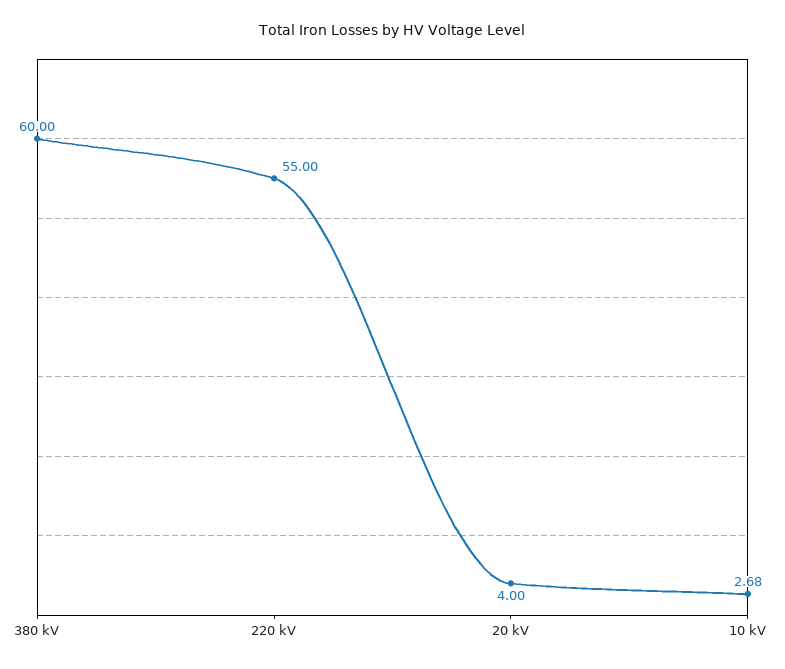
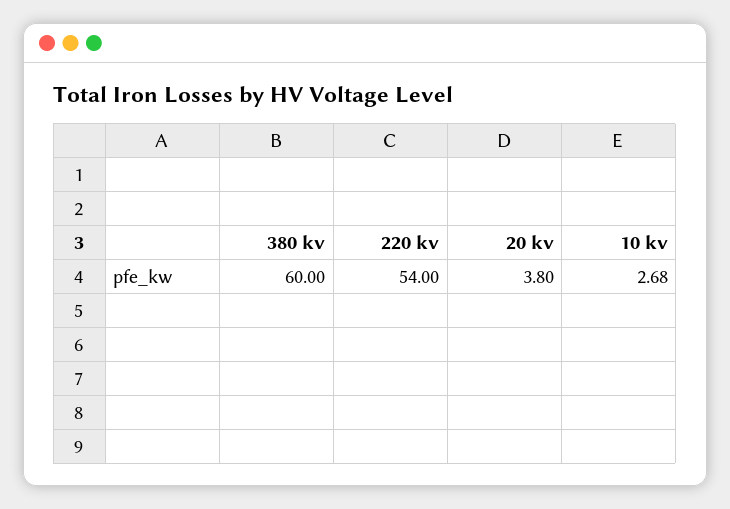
220 kV: 55 -> 54
20 kV: 4 -> 3.8

